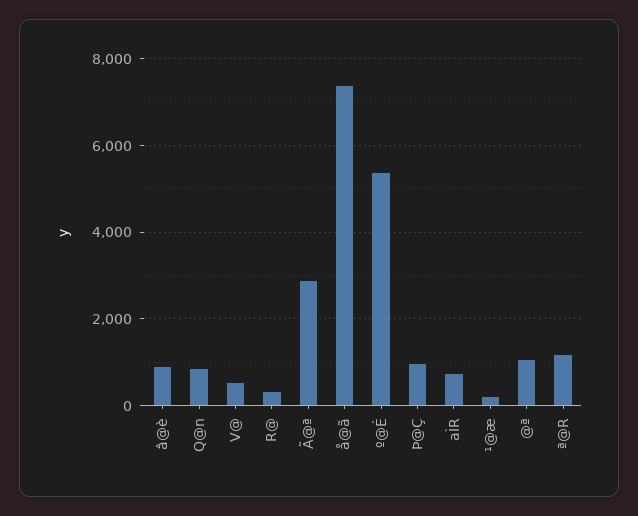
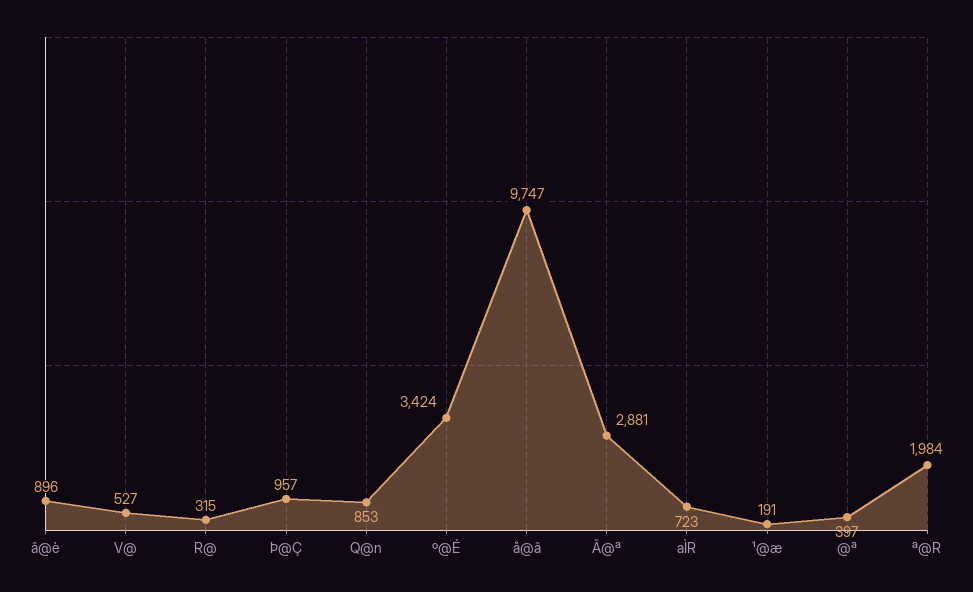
å@ã: 7400 -> 9747
º@É: 5400 -> 3424
@ª: 1000 -> 397
ª@R: 1200 -> 1984

